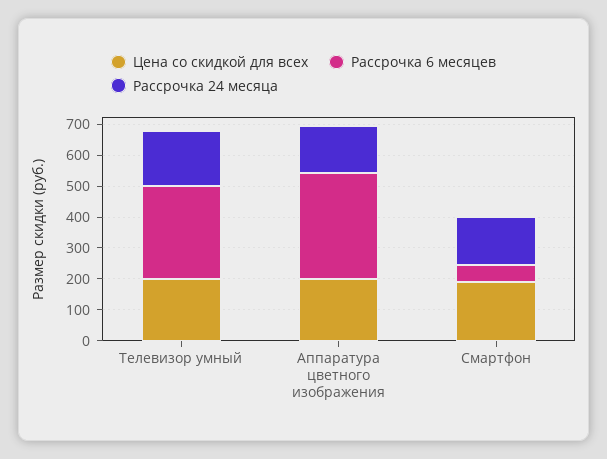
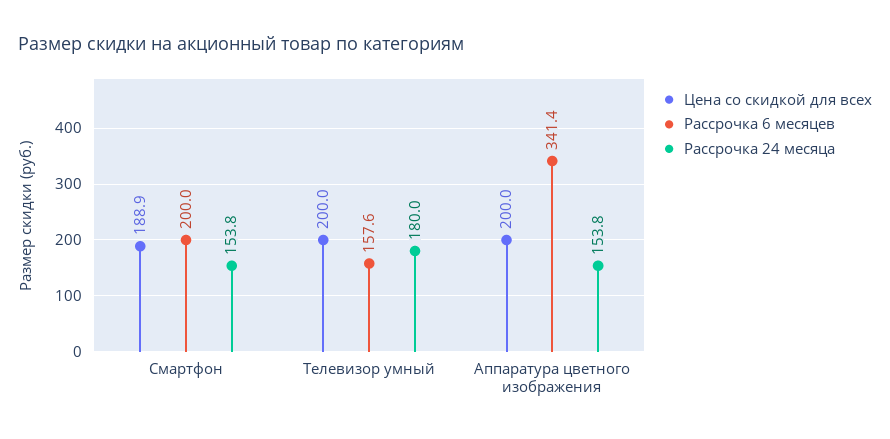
Рассрочка 6 месяцев, Телевизор умный: 300 -> 157.6
Рассрочка 6 месяцев, Смартфон: 50 -> 200

